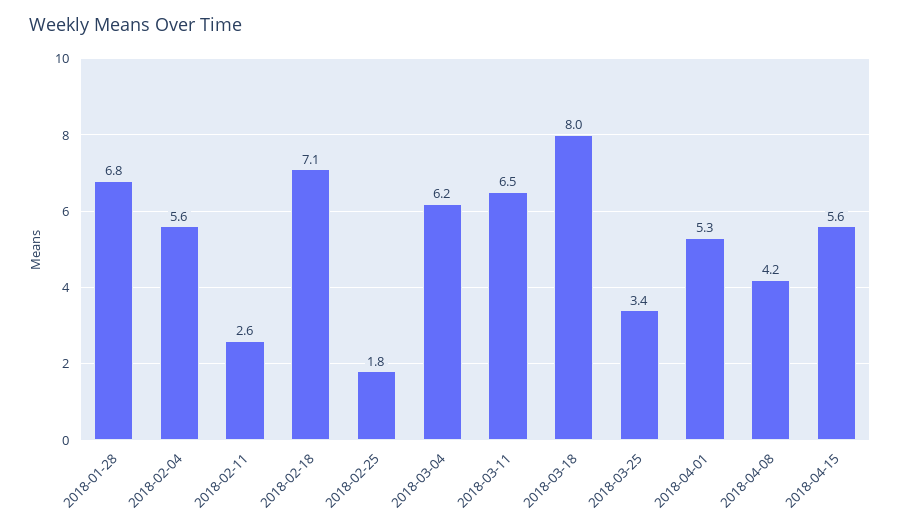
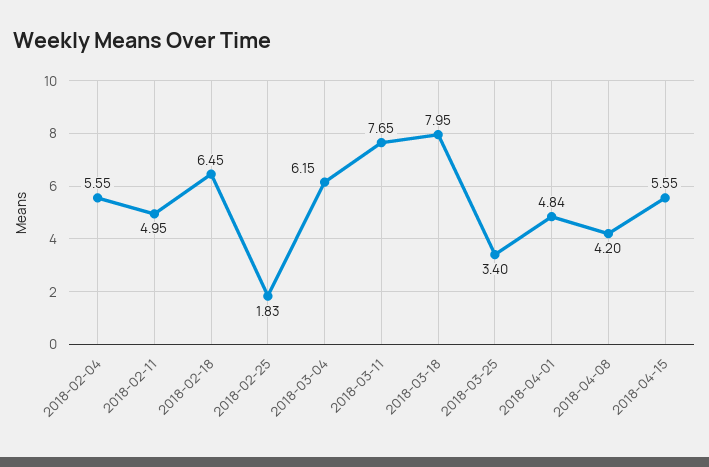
2018-01-28: 6.8 -> none
2018-02-11: 2.6 -> 4.95
2018-02-18: 7.1 -> 6.45
2018-03-11: 6.5 -> 7.65
2018-04-01: 5.3 -> 4.84

